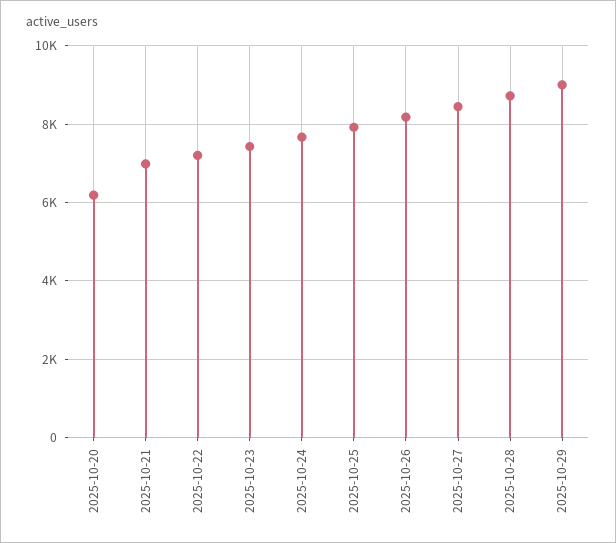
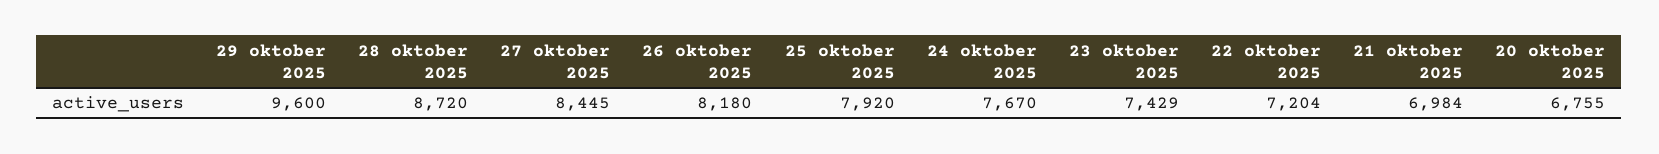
2025-10-20: 6200 -> 6755
2025-10-29: 9000 -> 9600

